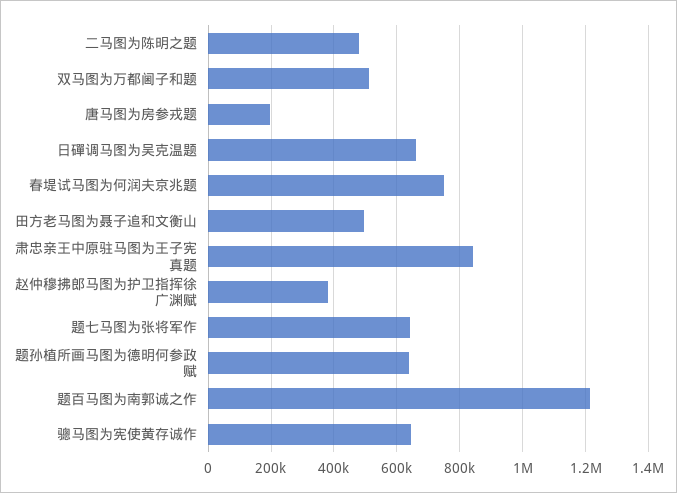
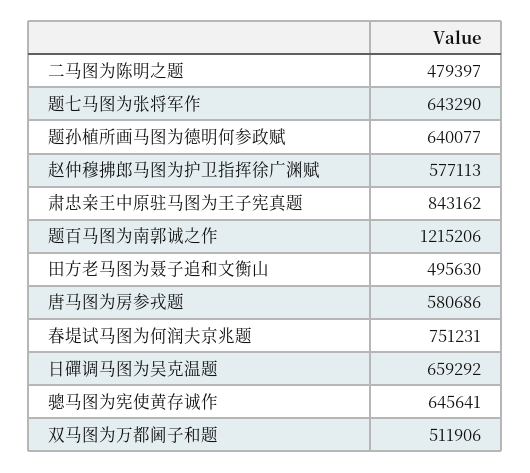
唐马图为房参戎题: 200000 -> 580686
赵仲穆拂郎马图为护卫指挥徐广渊赋: 380000 -> 577113

